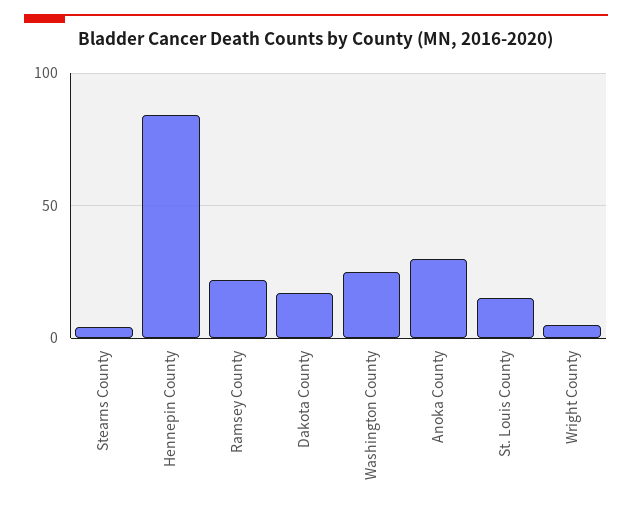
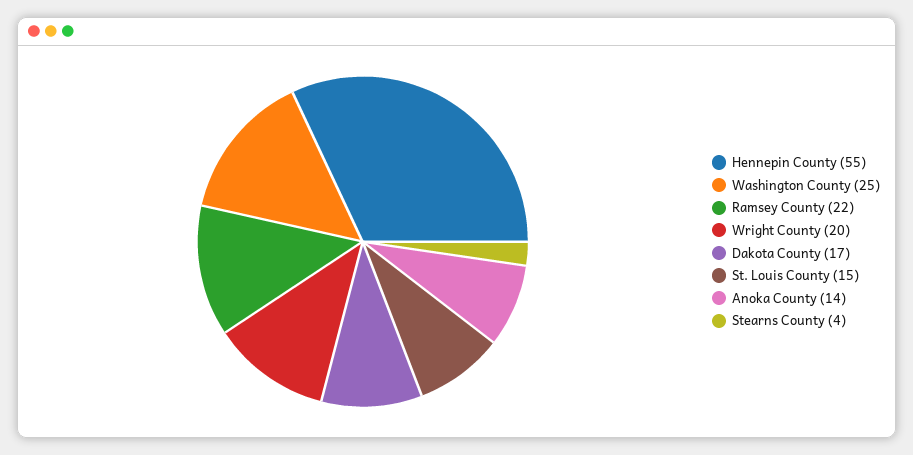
Hennepin County: 85 -> 55
Anoka County: 30 -> 14
Wright County: 5 -> 20

